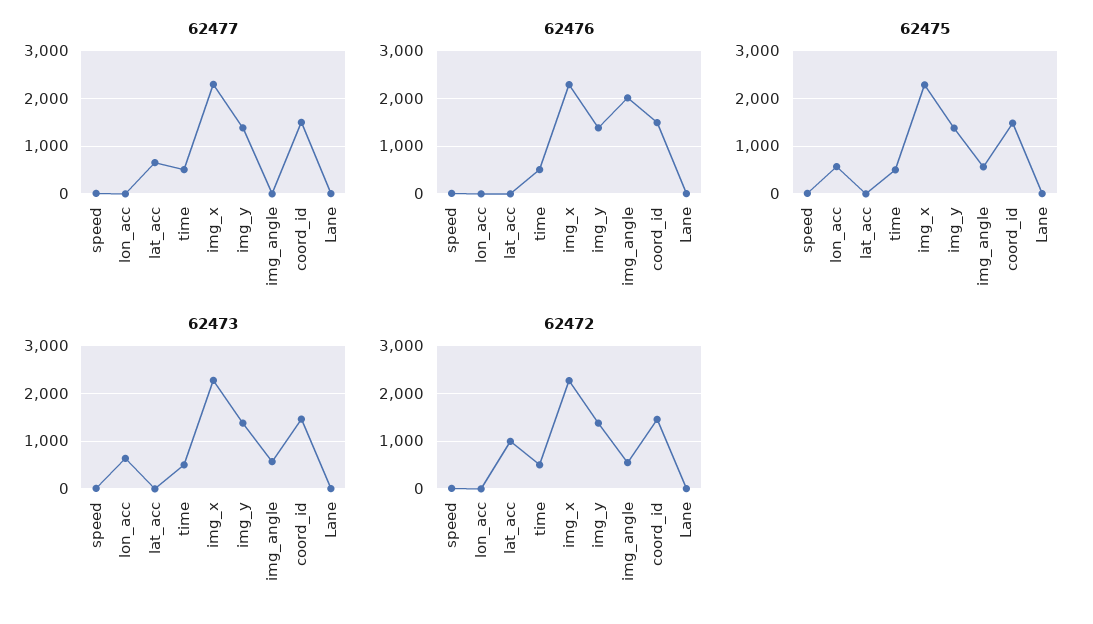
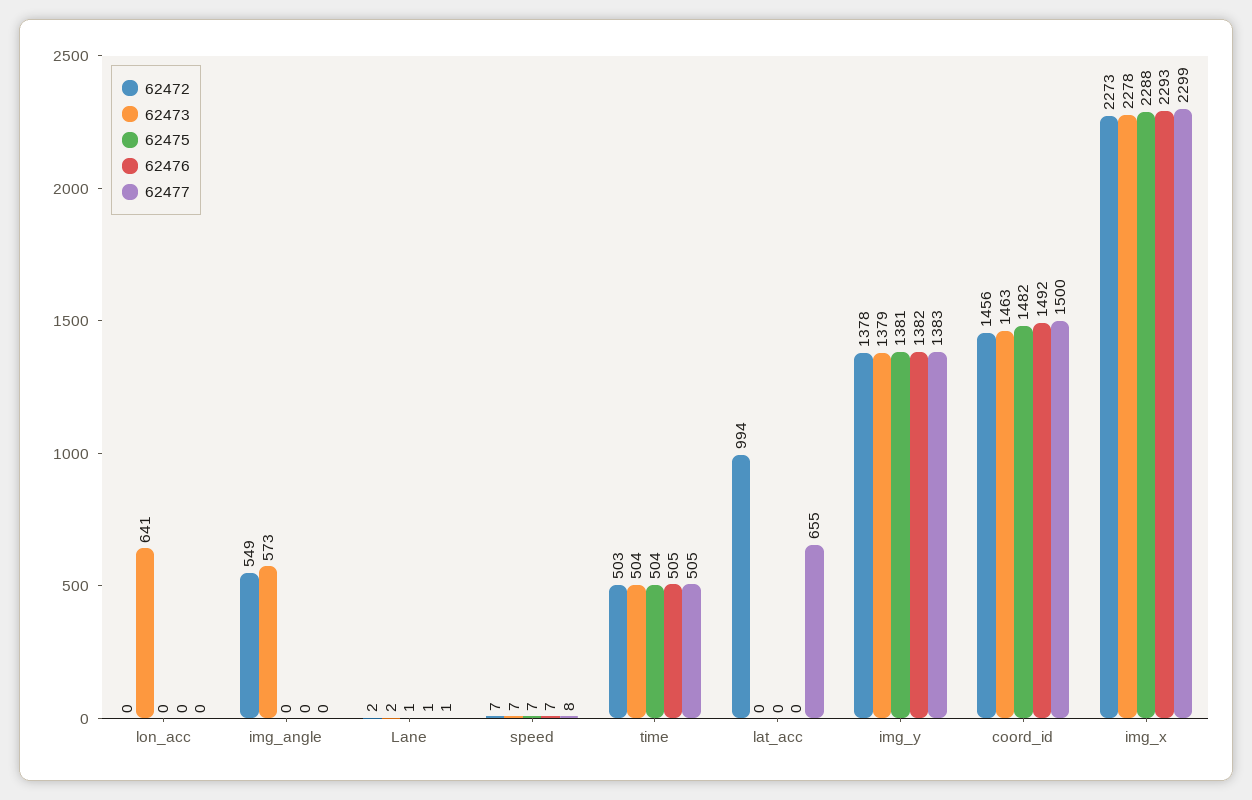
62476, img_angle: 2000 -> 0
62475, lon_acc: 600 -> 0
62475, img_angle: 600 -> 0

